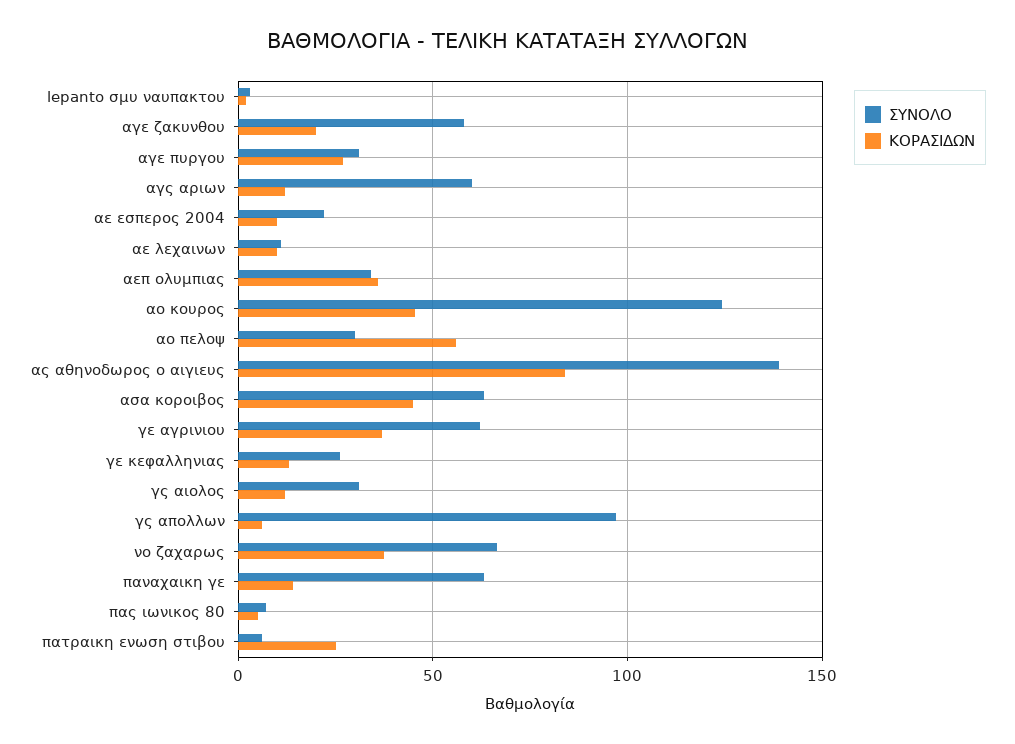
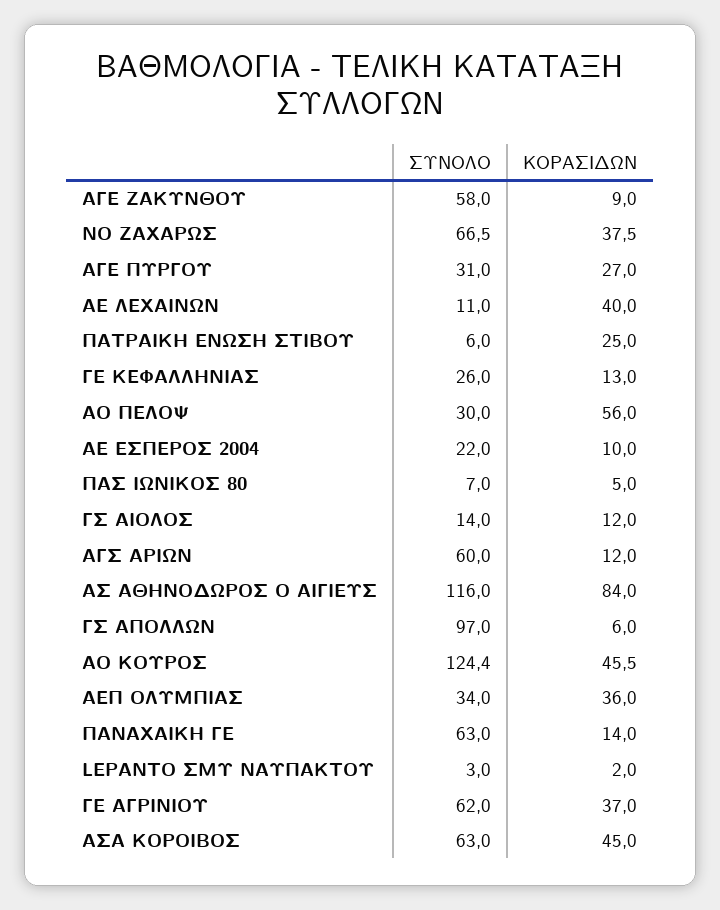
ΚΟΡΑΣΙΔΩΝ, αγε ζακυνθου: 20 -> 9
ΚΟΡΑΣΙΔΩΝ, αε λεχαινων: 10 -> 40
ΣΥΝΟΛΟ, ας αθηνοδωρος ο αιγιευς: 140 -> 116
ΣΥΝΟΛΟ, γς αιολος: 30 -> 14

